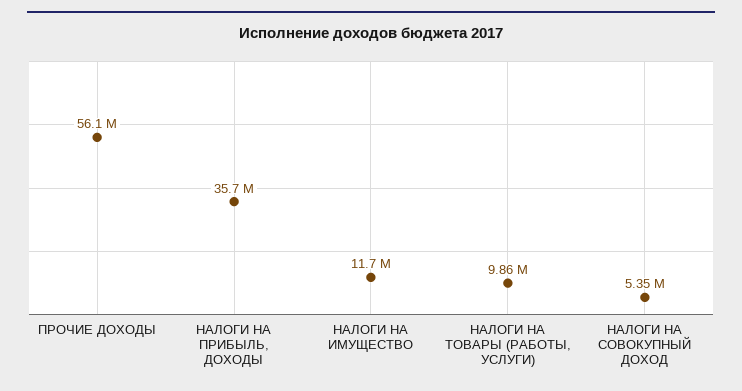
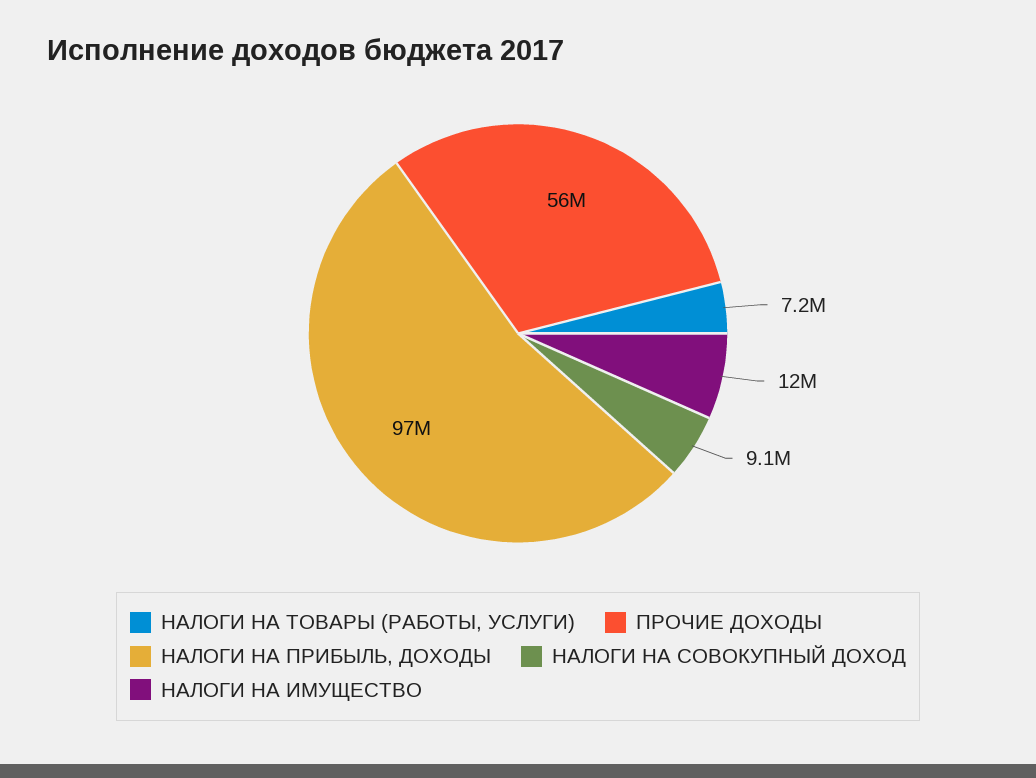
НАЛОГИ НА ПРИБЫЛЬ, ДОХОДЫ: 35700000 -> 97000000
НАЛОГИ НА ТОВАРЫ (РАБОТЫ, УСЛУГИ): 9860000 -> 7200000
НАЛОГИ НА СОВОКУПНЫЙ ДОХОД: 5350000 -> 9100000

